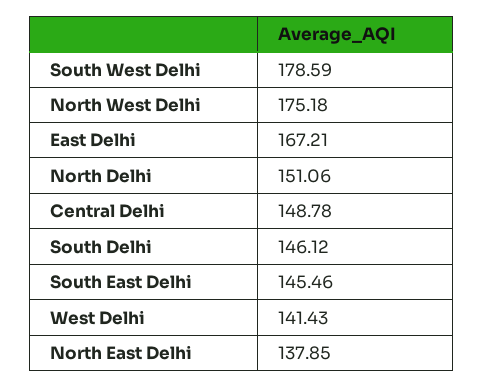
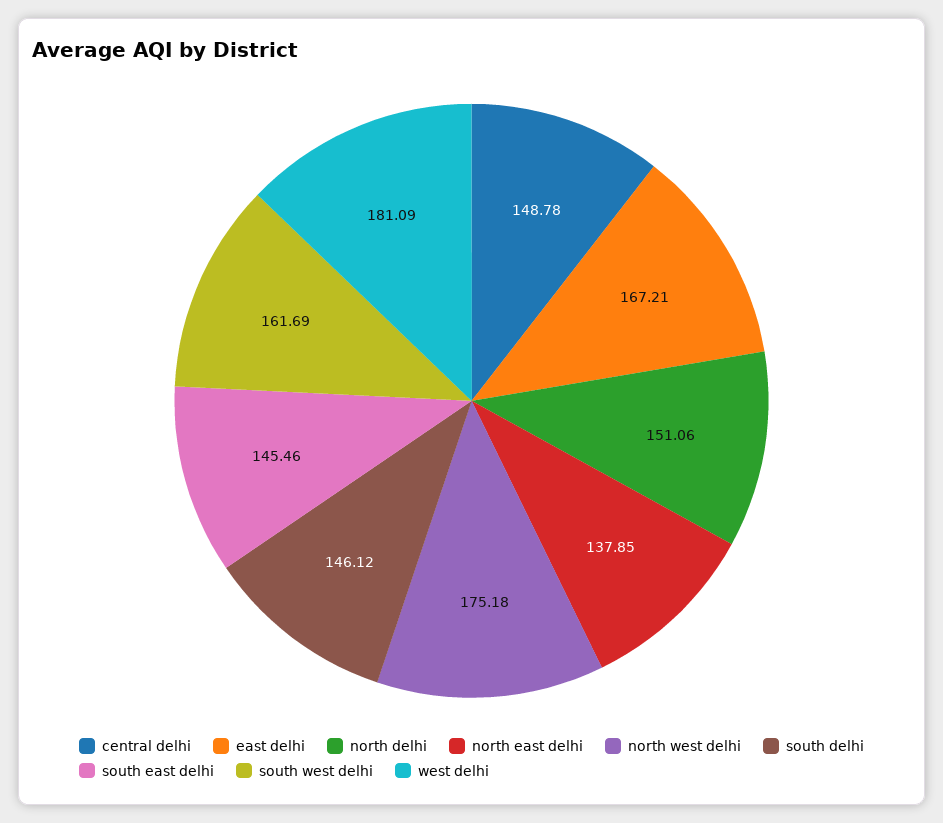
South West Delhi: 178.59 -> 161.69
West Delhi: 141.43 -> 181.09

